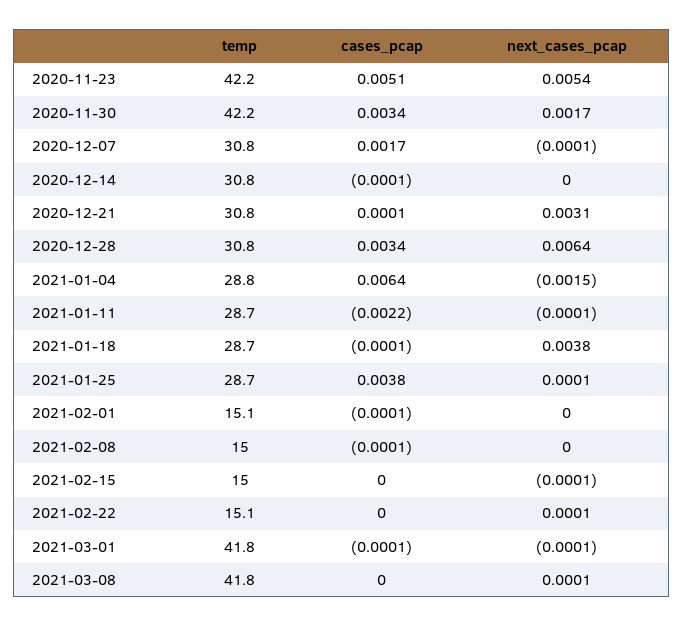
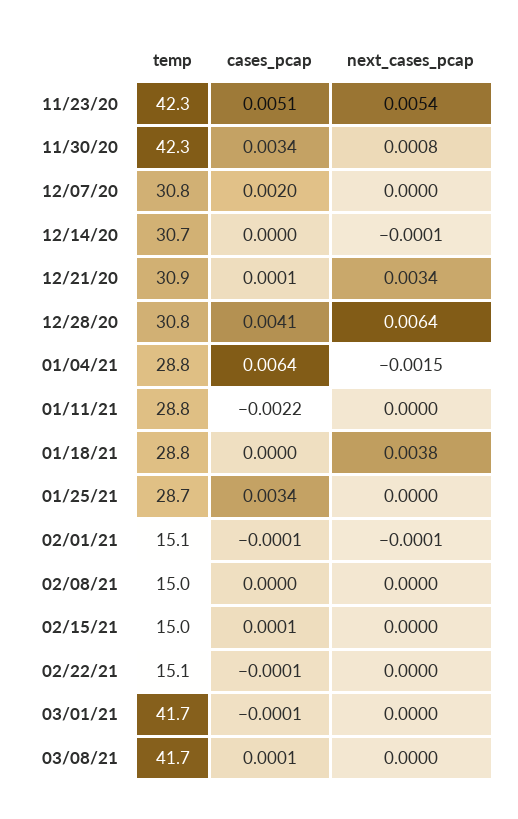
temp, 2020-11-23: 42.2 -> 42.3
temp, 2020-11-30: 42.2 -> 42.3
next_cases_pcap, 2020-11-30: 0.0017 -> 0.0008
cases_pcap, 2020-12-07: 0.0017 -> 0.002
next_cases_pcap, 2020-12-07: -0.0001 -> 0
temp, 2020-12-14: 30.8 -> 30.7
cases_pcap, 2020-12-14: -0.0001 -> 0
next_cases_pcap, 2020-12-14: 0 -> -0.0001
temp, 2020-12-21: 30.8 -> 30.9
next_cases_pcap, 2020-12-21: 0.0031 -> 0.0034
cases_pcap, 2020-12-28: 0.0034 -> 0.0041
temp, 2021-01-11: 28.7 -> 28.8
next_cases_pcap, 2021-01-11: -0.0001 -> 0
temp, 2021-01-18: 28.7 -> 28.8
cases_pcap, 2021-01-18: -0.0001 -> 0
cases_pcap, 2021-01-25: 0.0038 -> 0.0034
next_cases_pcap, 2021-01-25: 0.0001 -> 0
next_cases_pcap, 2021-02-01: 0 -> -0.0001
cases_pcap, 2021-02-08: -0.0001 -> 0
cases_pcap, 2021-02-15: 0 -> 0.0001
next_cases_pcap, 2021-02-15: -0.0001 -> 0
cases_pcap, 2021-02-22: 0 -> -0.0001
next_cases_pcap, 2021-02-22: 0.0001 -> 0
temp, 2021-03-01: 41.8 -> 41.7
next_cases_pcap, 2021-03-01: -0.0001 -> 0
temp, 2021-03-08: 41.8 -> 41.7
cases_pcap, 2021-03-08: 0 -> 0.0001
next_cases_pcap, 2021-03-08: 0.0001 -> 0

